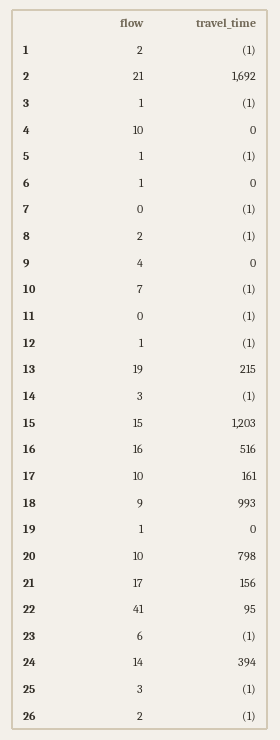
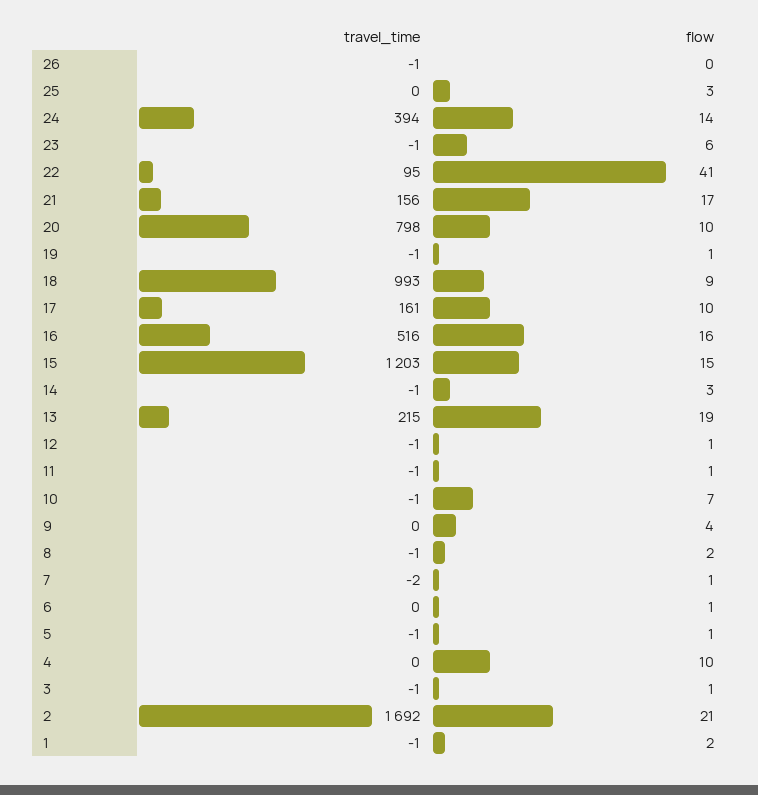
flow, 7: 0 -> 1
travel_time, 7: -1 -> -2
flow, 11: 0 -> 1
travel_time, 19: 0 -> -1
travel_time, 25: -1 -> 0
flow, 26: 2 -> 0

